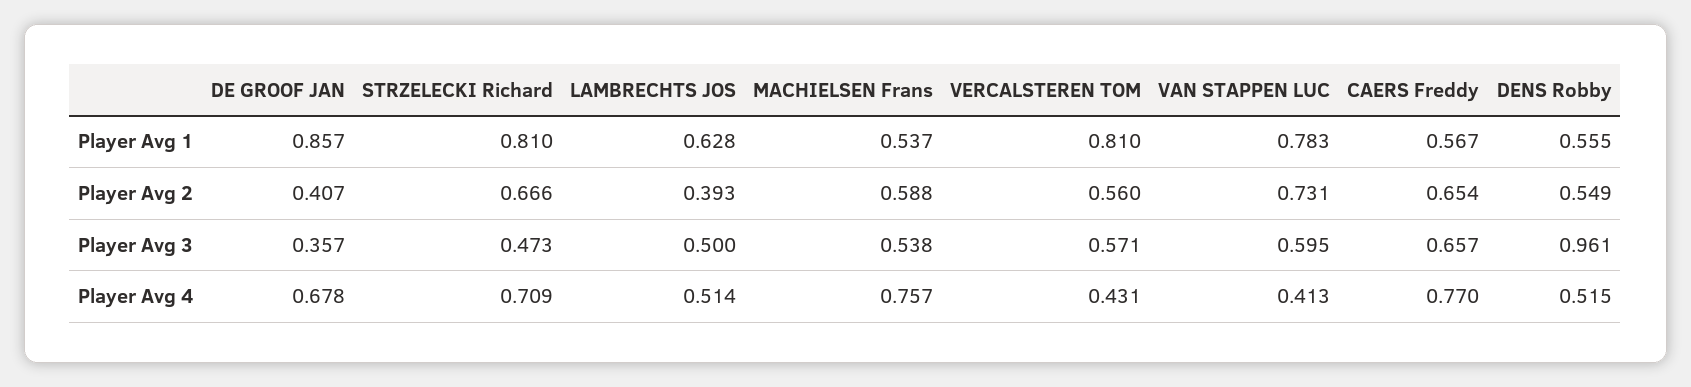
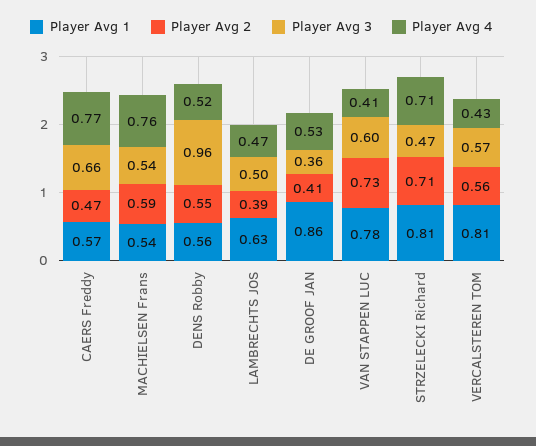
Player Avg 2, STRZELECKI Richard: 0.666 -> 0.71
Player Avg 2, CAERS Freddy: 0.654 -> 0.47
Player Avg 4, DE GROOF JAN: 0.678 -> 0.53
Player Avg 4, LAMBRECHTS JOS: 0.514 -> 0.47

